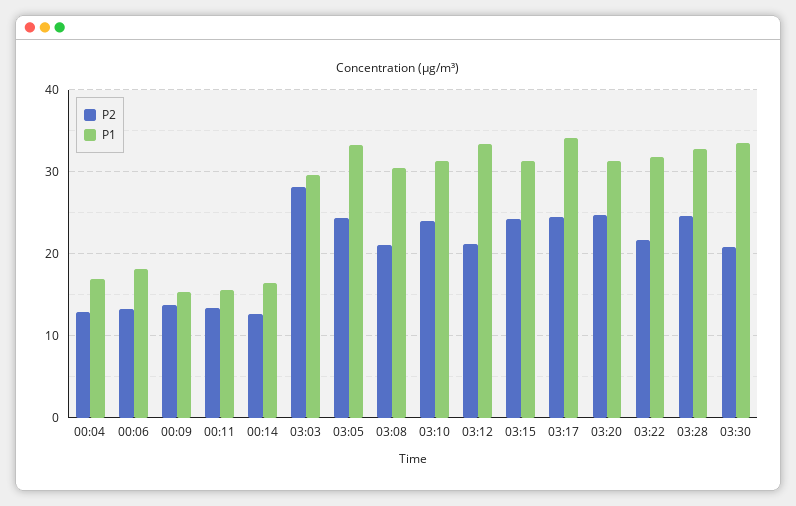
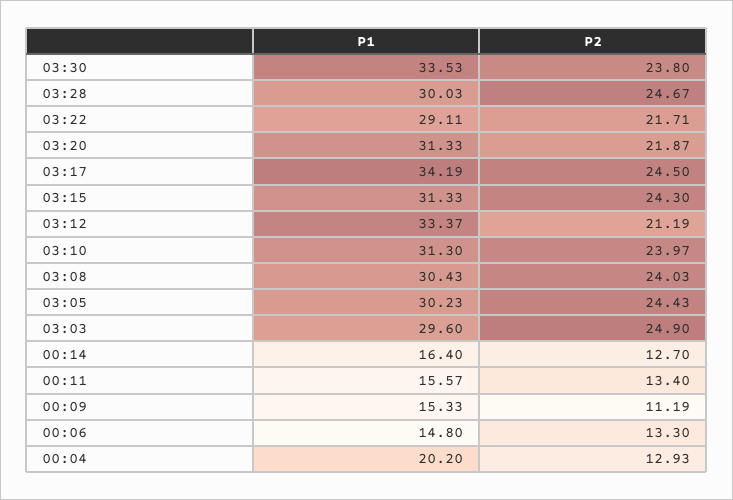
P1, 00:04: 17 -> 20.2
P1, 00:06: 18 -> 14.8
P2, 00:09: 14 -> 11.19
P2, 03:03: 28 -> 24.9
P1, 03:05: 33 -> 30.23
P2, 03:08: 21 -> 24.03
P2, 03:20: 25 -> 21.87
P1, 03:22: 32 -> 29.11
P1, 03:28: 33 -> 30.03
P2, 03:30: 21 -> 23.8

